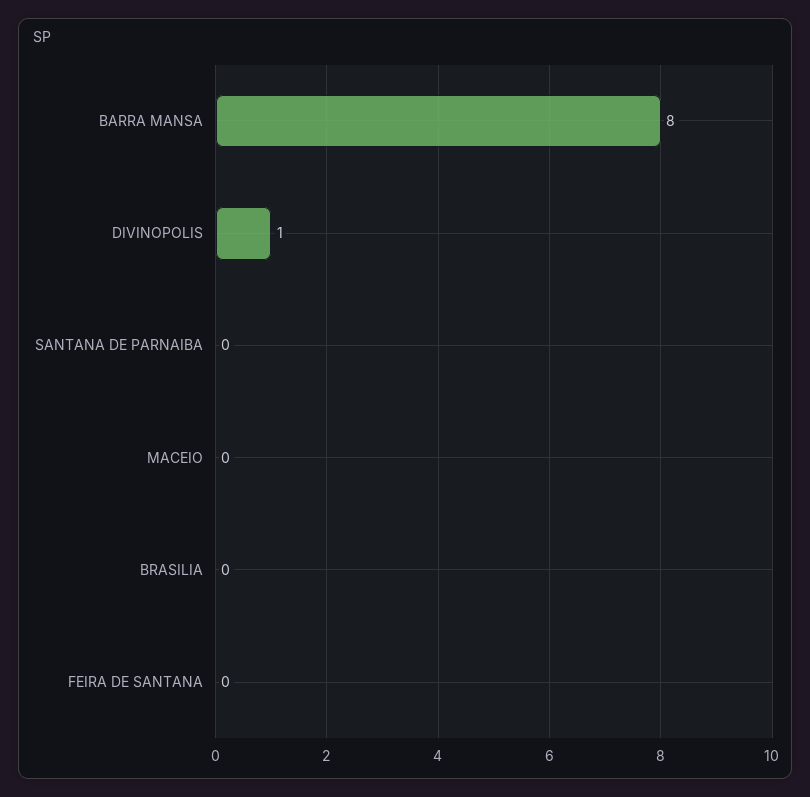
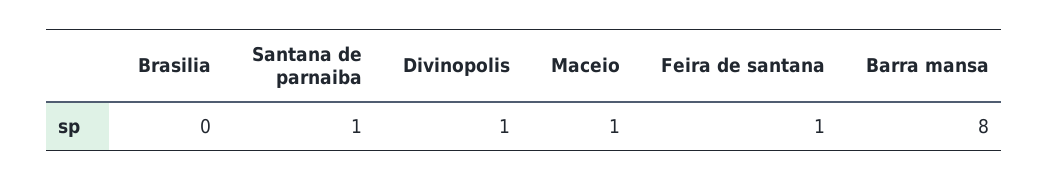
SANTANA DE PARNAIBA: 0 -> 1
MACEIO: 0 -> 1
FEIRA DE SANTANA: 0 -> 1

